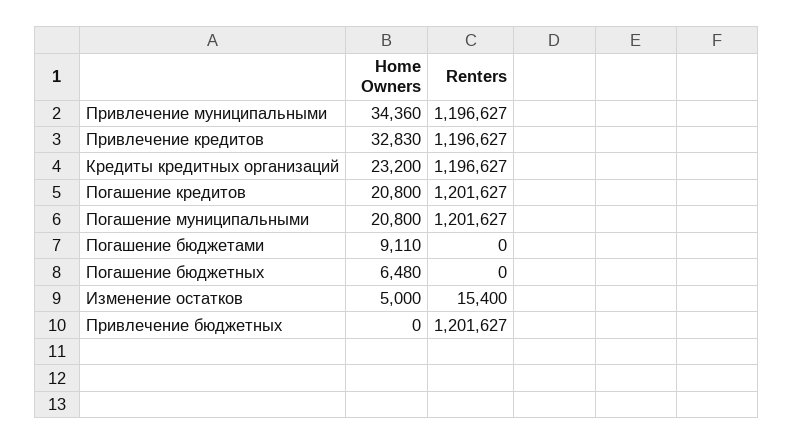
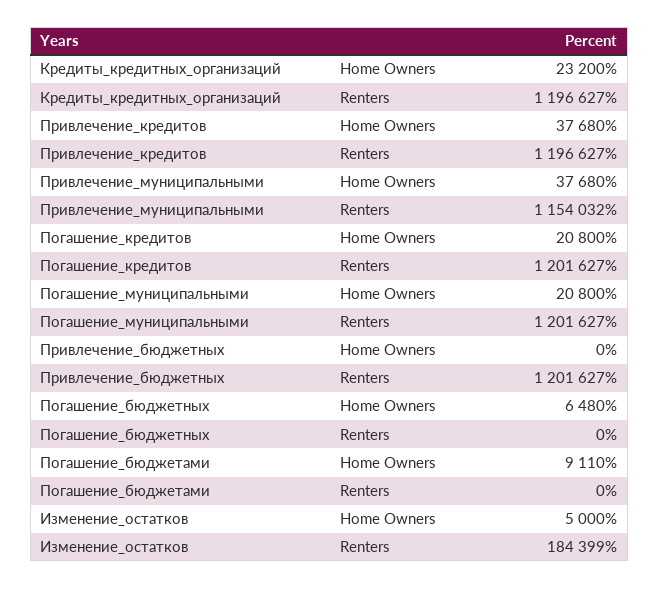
Home Owners, Привлечение муниципальными: 34360 -> 37680
Renters, Привлечение муниципальными: 1196627 -> 1154032
Home Owners, Привлечение кредитов: 32830 -> 37680
Renters, Изменение остатков: 15400 -> 184399

